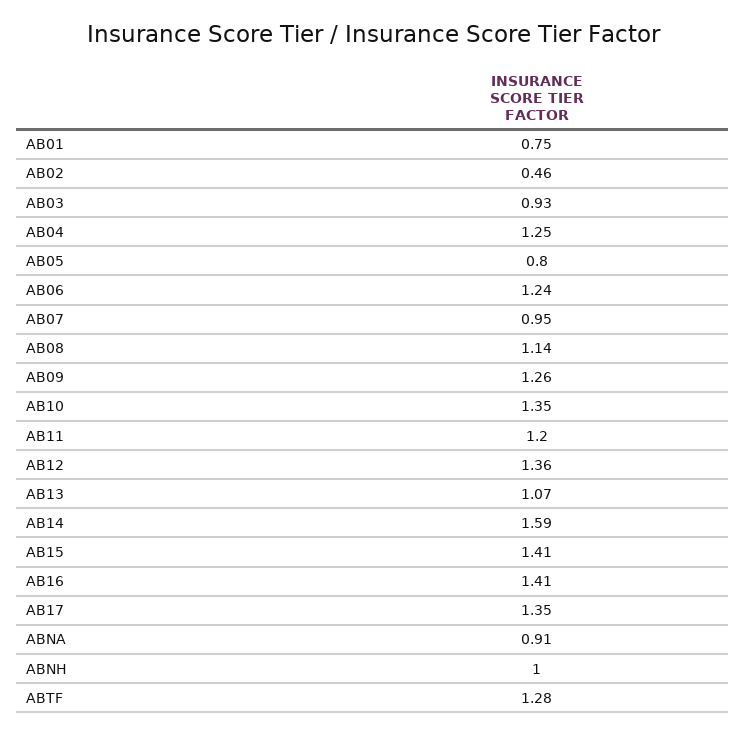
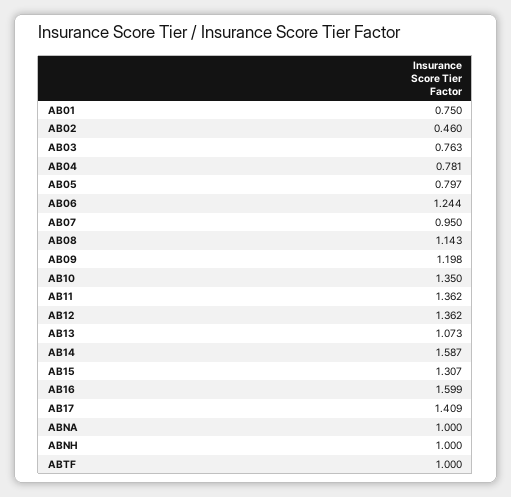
AB03: 0.93 -> 0.763
AB04: 1.25 -> 0.781
AB09: 1.26 -> 1.198
AB11: 1.2 -> 1.362
AB15: 1.41 -> 1.307
AB16: 1.41 -> 1.599
AB17: 1.35 -> 1.409
ABNA: 0.91 -> 1
ABTF: 1.28 -> 1

